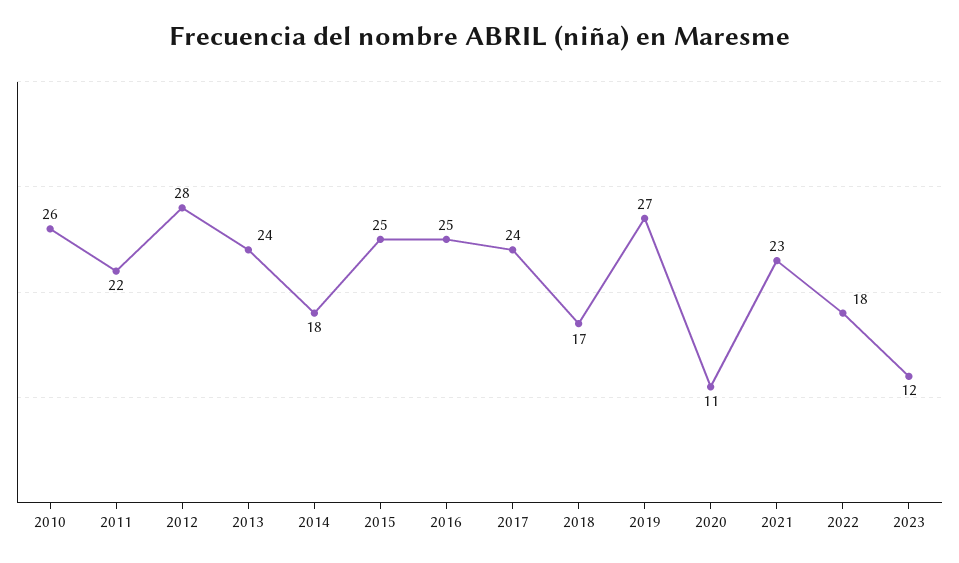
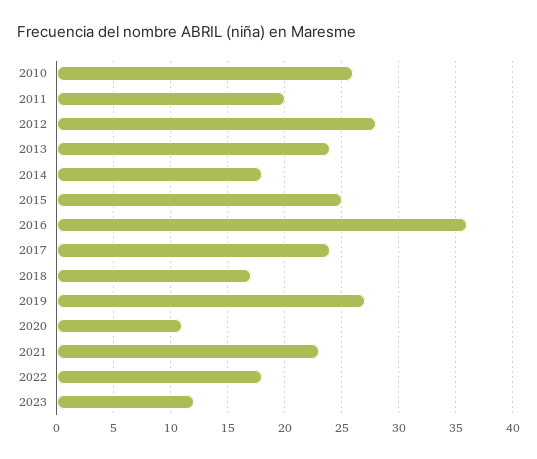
2011: 22 -> 20
2016: 25 -> 36

